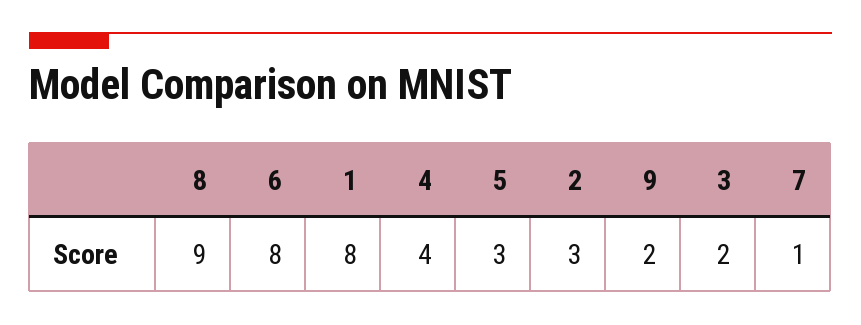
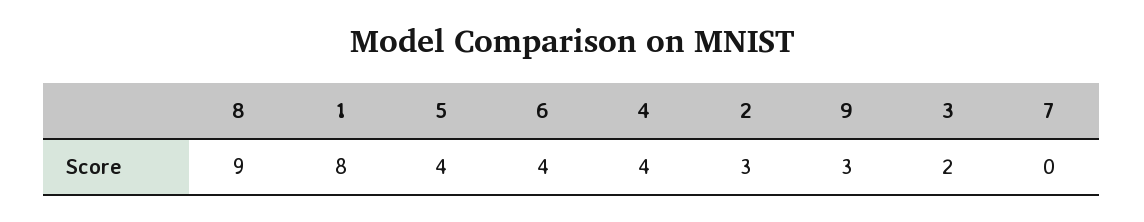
6: 8 -> 4
5: 3 -> 4
9: 2 -> 3
7: 1 -> 0

